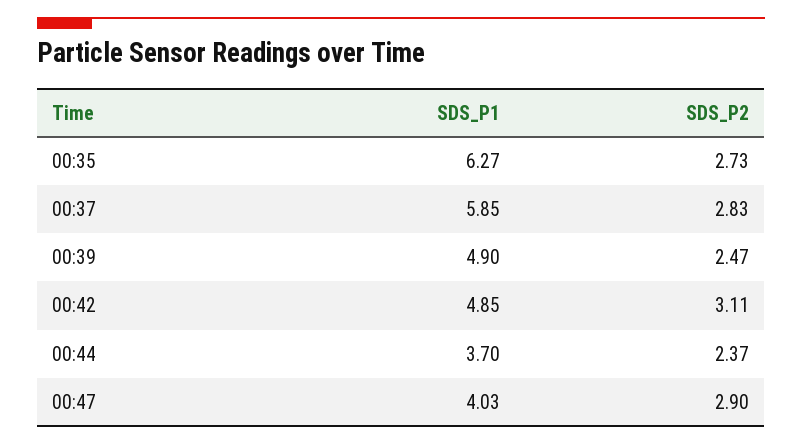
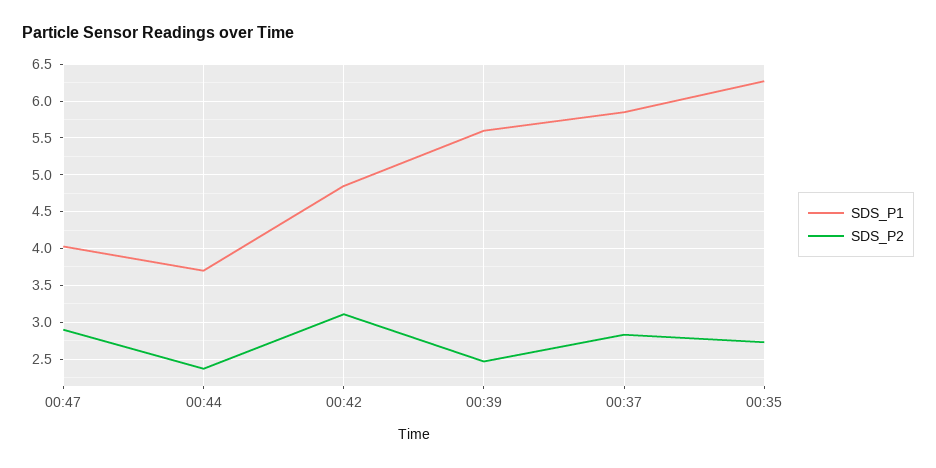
SDS_P1, 00:39: 4.9 -> 5.6

